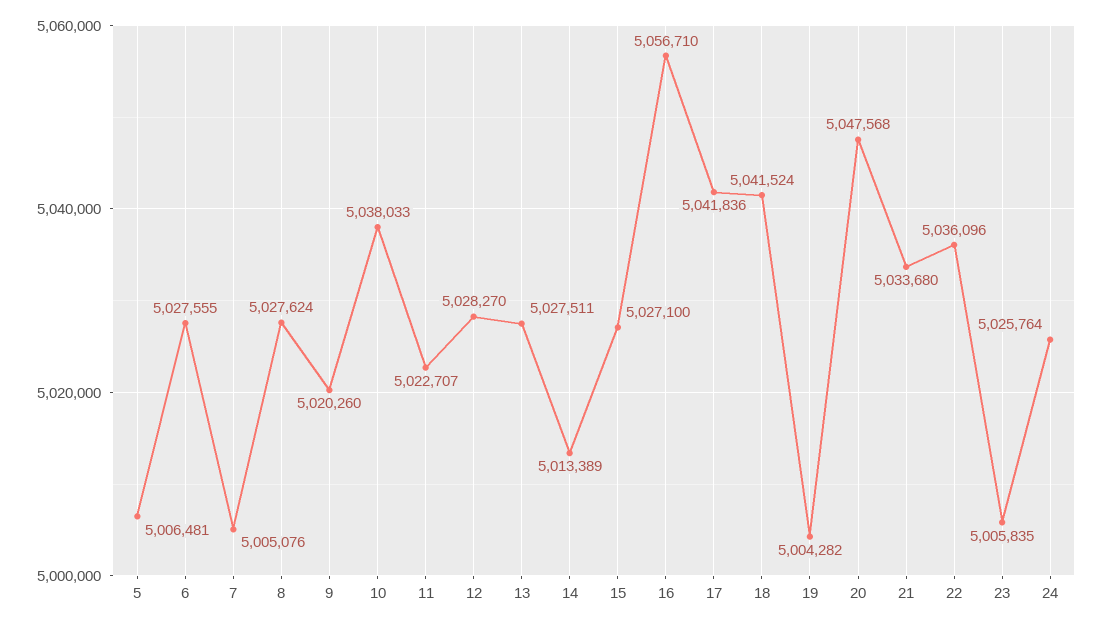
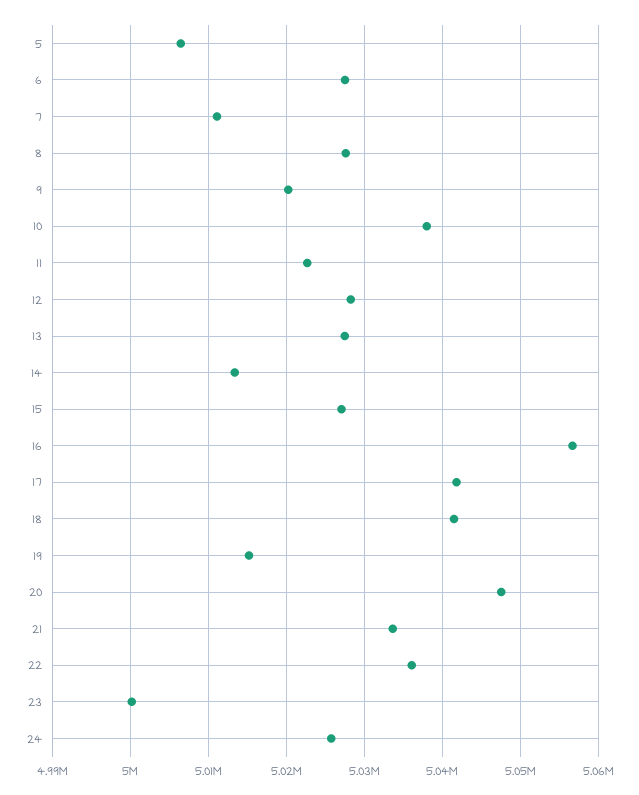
7: 5005076 -> 5011000
19: 5004282 -> 5015000
23: 5005835 -> 5000000

